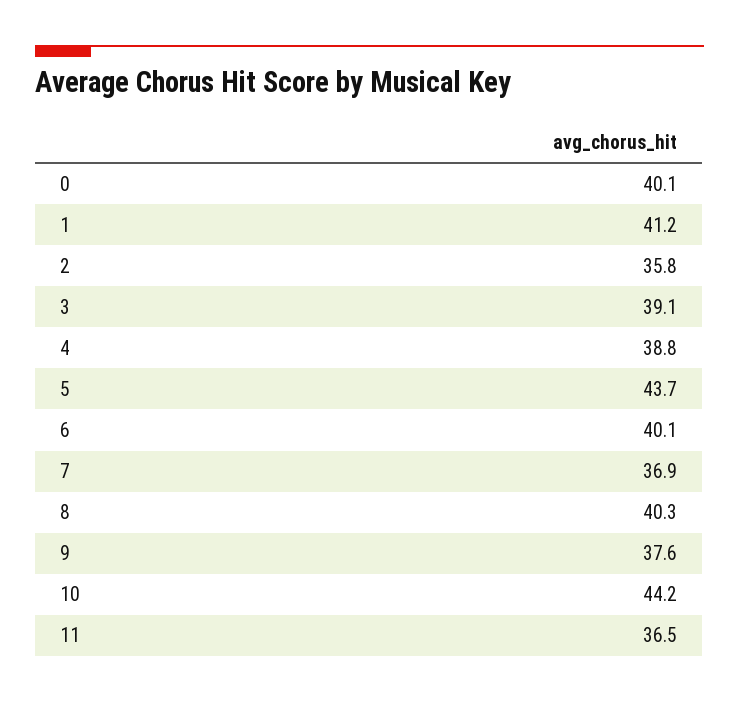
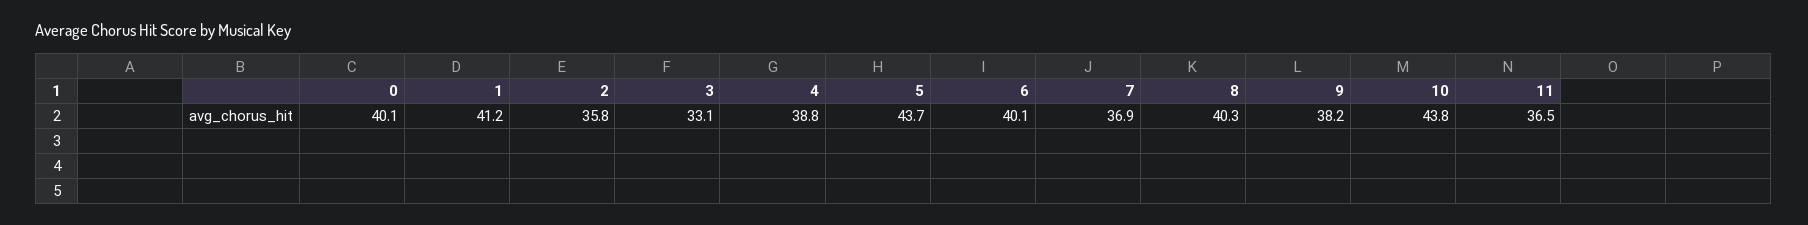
3: 39.1 -> 33.1
9: 37.6 -> 38.2
10: 44.2 -> 43.8

